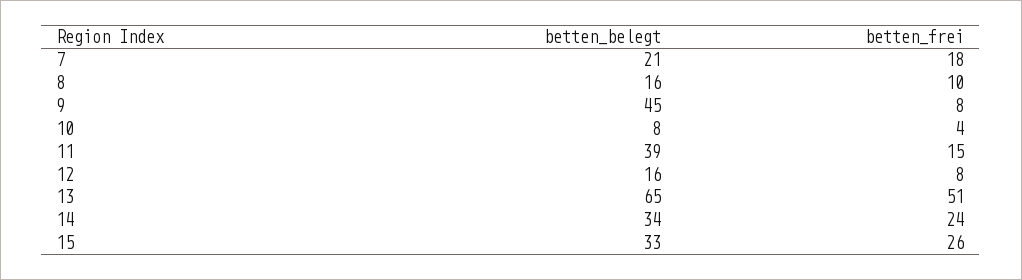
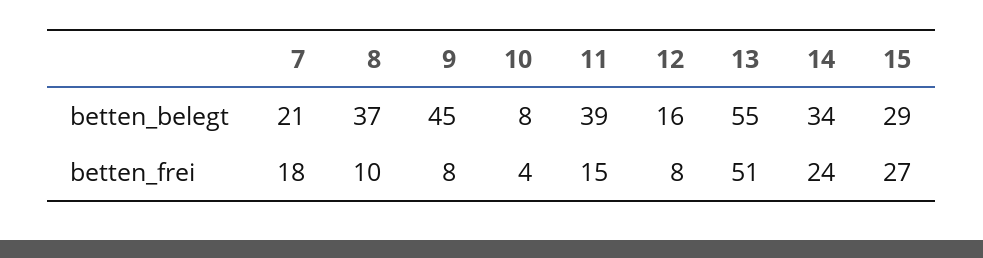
betten_belegt, 8: 16 -> 37
betten_belegt, 13: 65 -> 55
betten_belegt, 15: 33 -> 29
betten_frei, 15: 26 -> 27

